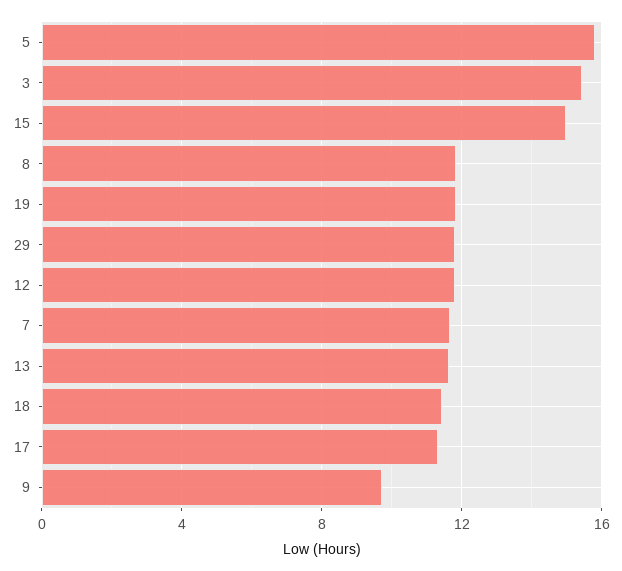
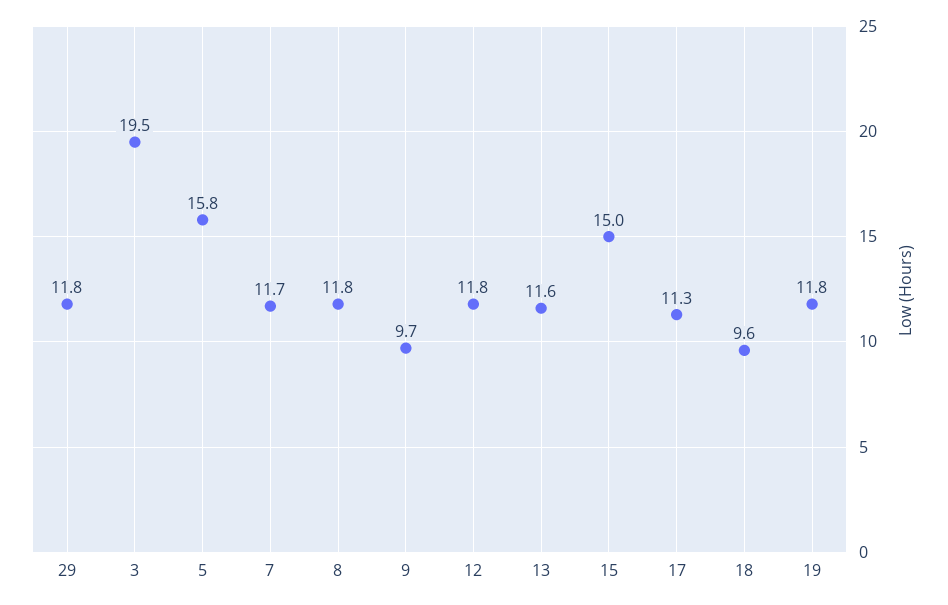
3: 15.5 -> 19.5
18: 11.5 -> 9.6

